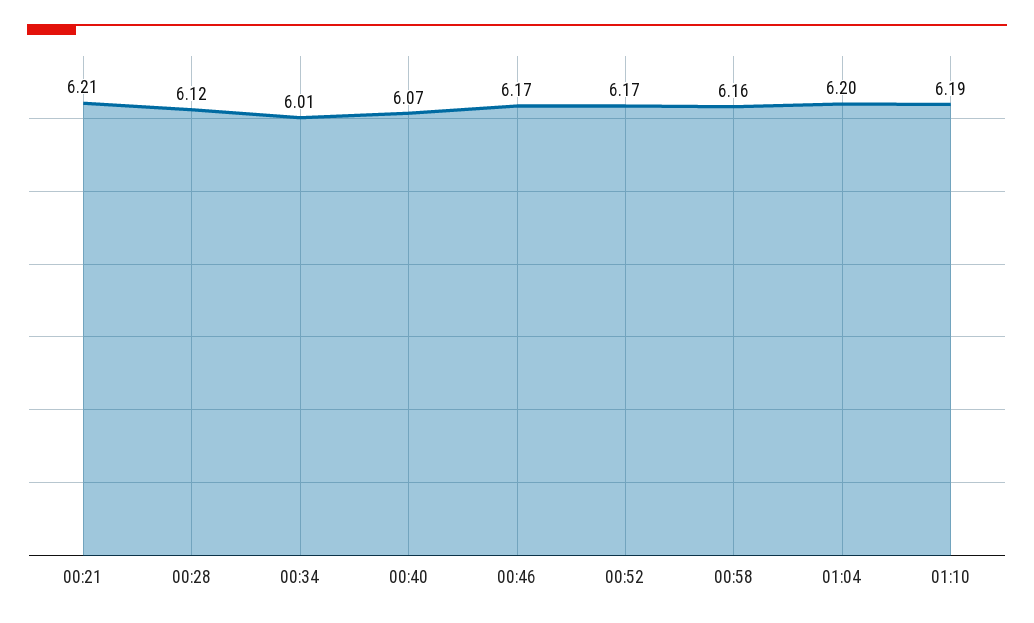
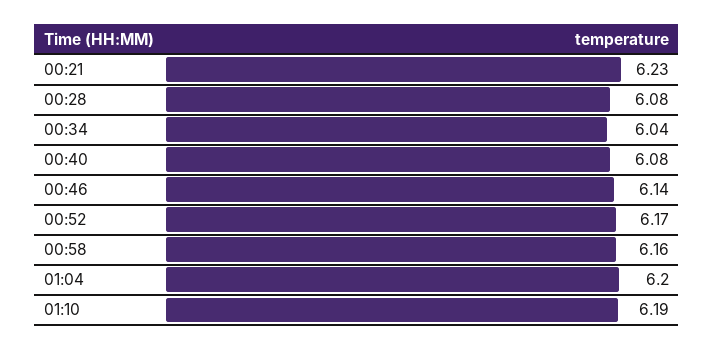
00:21: 6.21 -> 6.23
00:28: 6.12 -> 6.08
00:34: 6.01 -> 6.04
00:40: 6.07 -> 6.08
00:46: 6.17 -> 6.14

